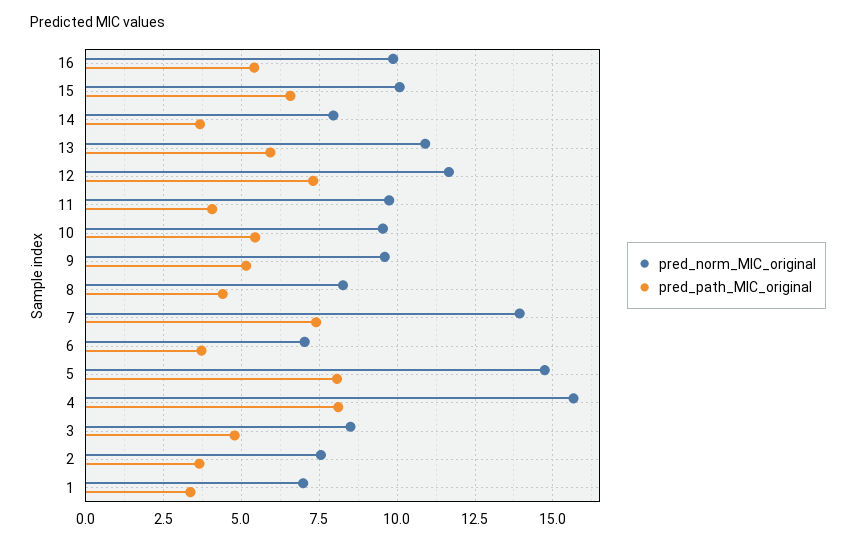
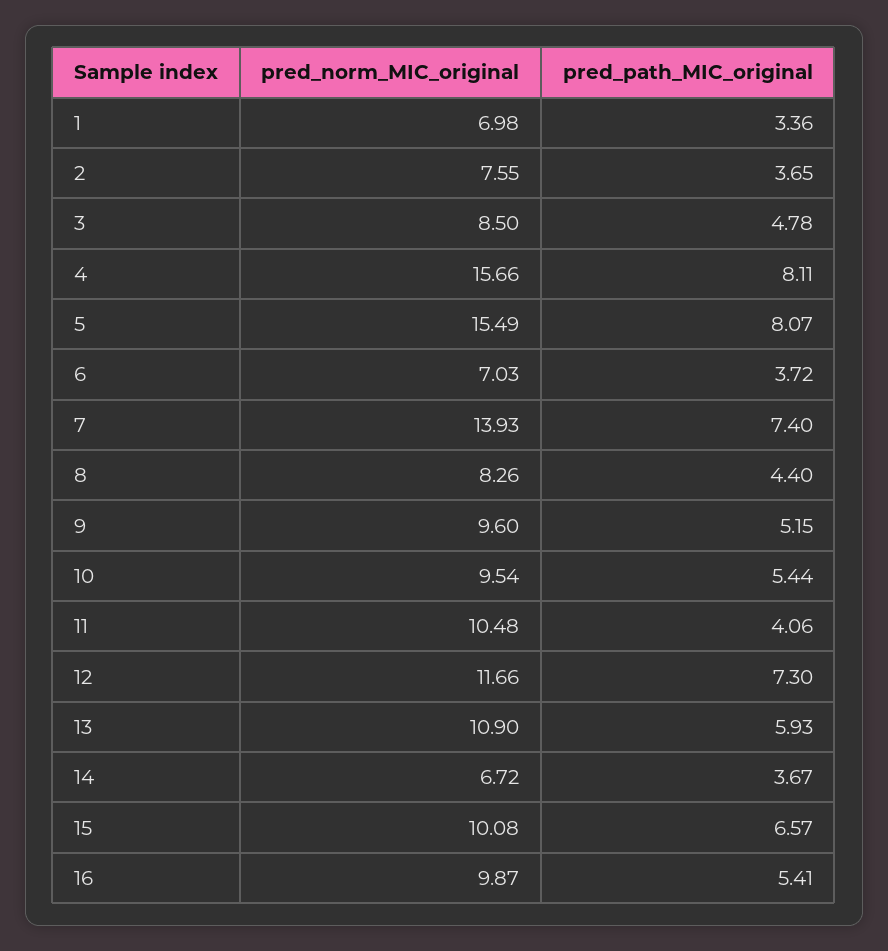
pred_norm_MIC_original, 14: 8 -> 6.72
pred_norm_MIC_original, 11: 9.75 -> 10.48
pred_norm_MIC_original, 5: 14.75 -> 15.49

